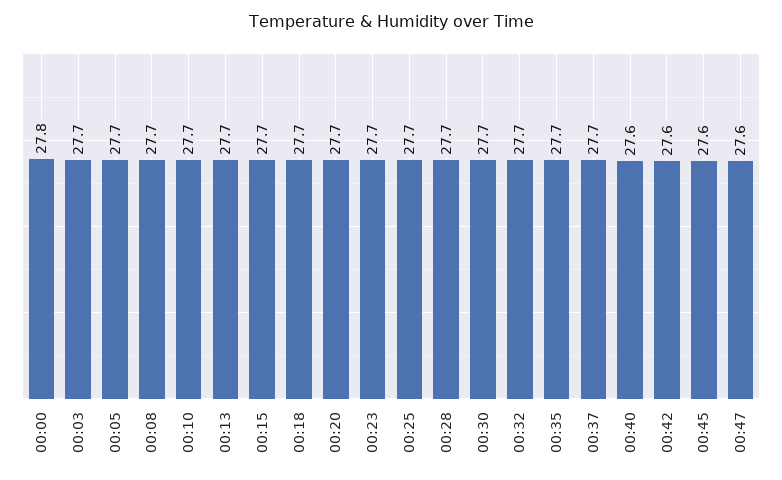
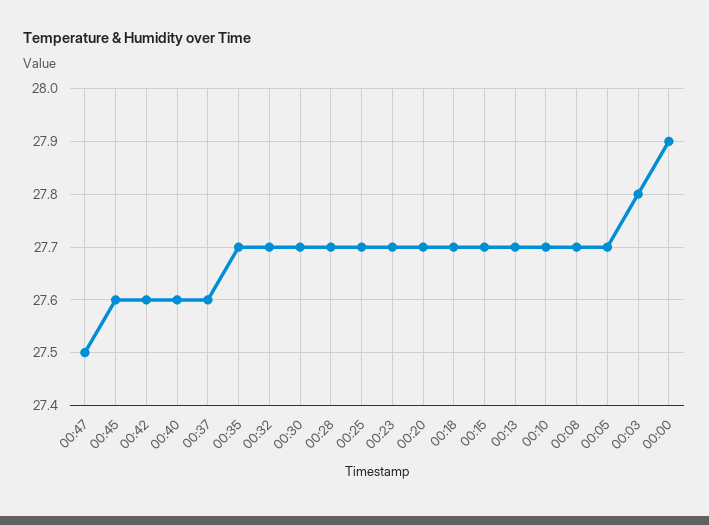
00:00: 27.8 -> 27.9
00:03: 27.7 -> 27.8
00:37: 27.7 -> 27.6
00:47: 27.6 -> 27.5

